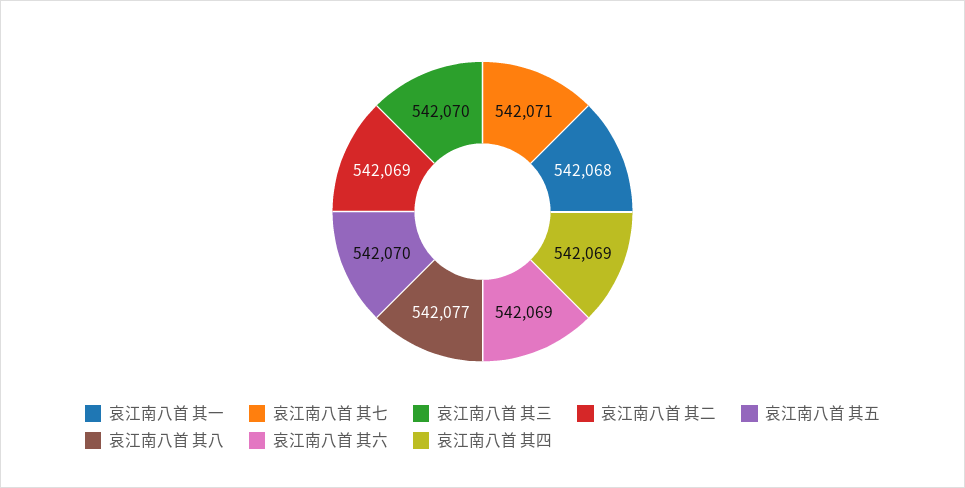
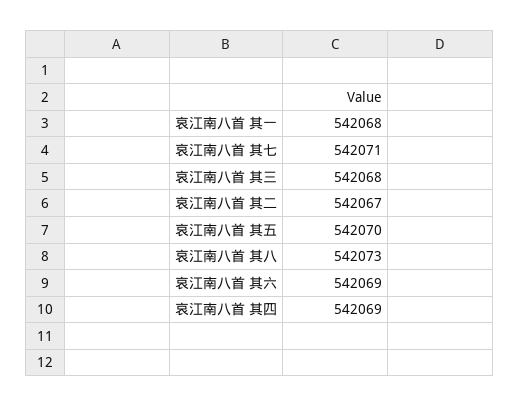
哀江南八首 其三: 542070 -> 542068
哀江南八首 其二: 542069 -> 542067
哀江南八首 其八: 542077 -> 542073

